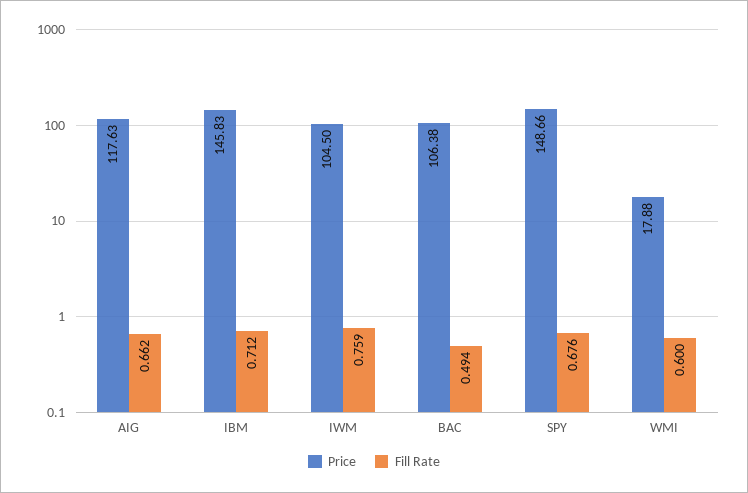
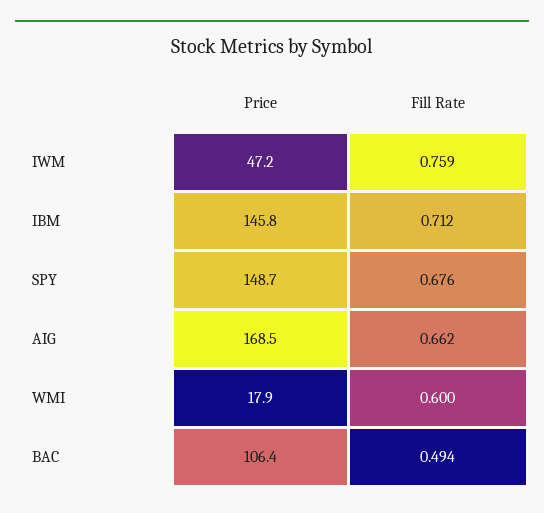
Price, AIG: 117.63 -> 168.5
Price, IWM: 104.5 -> 47.2

